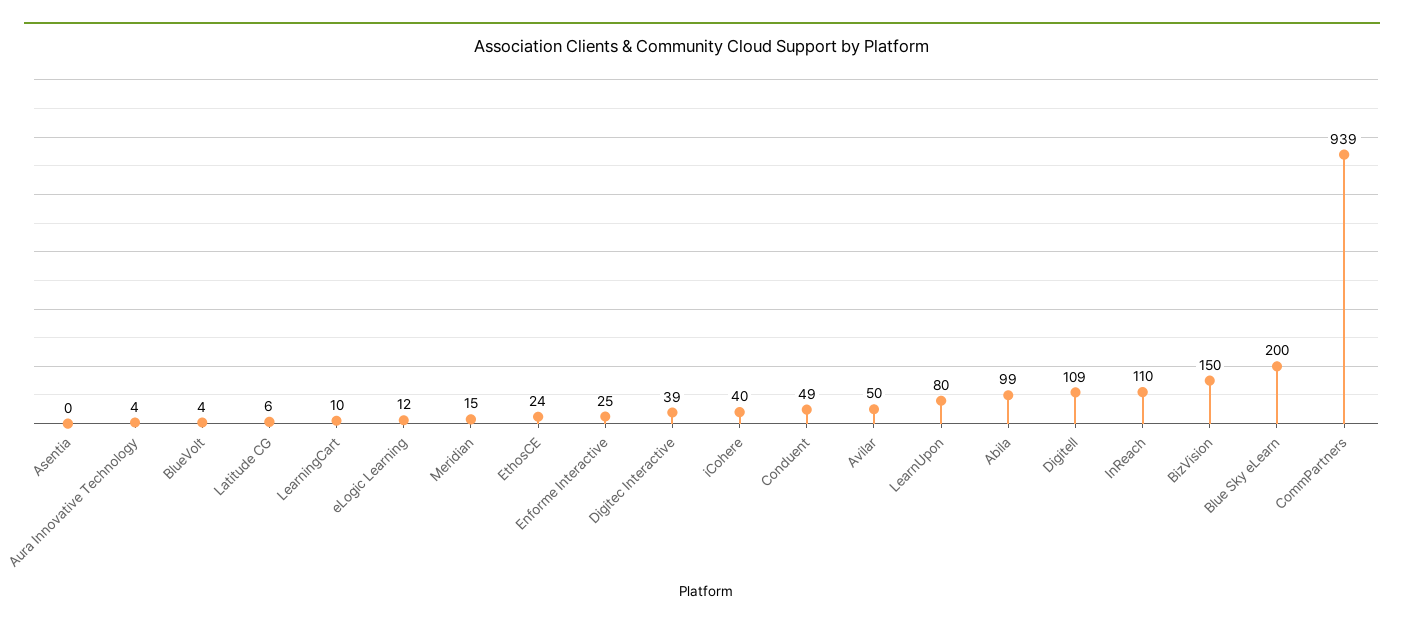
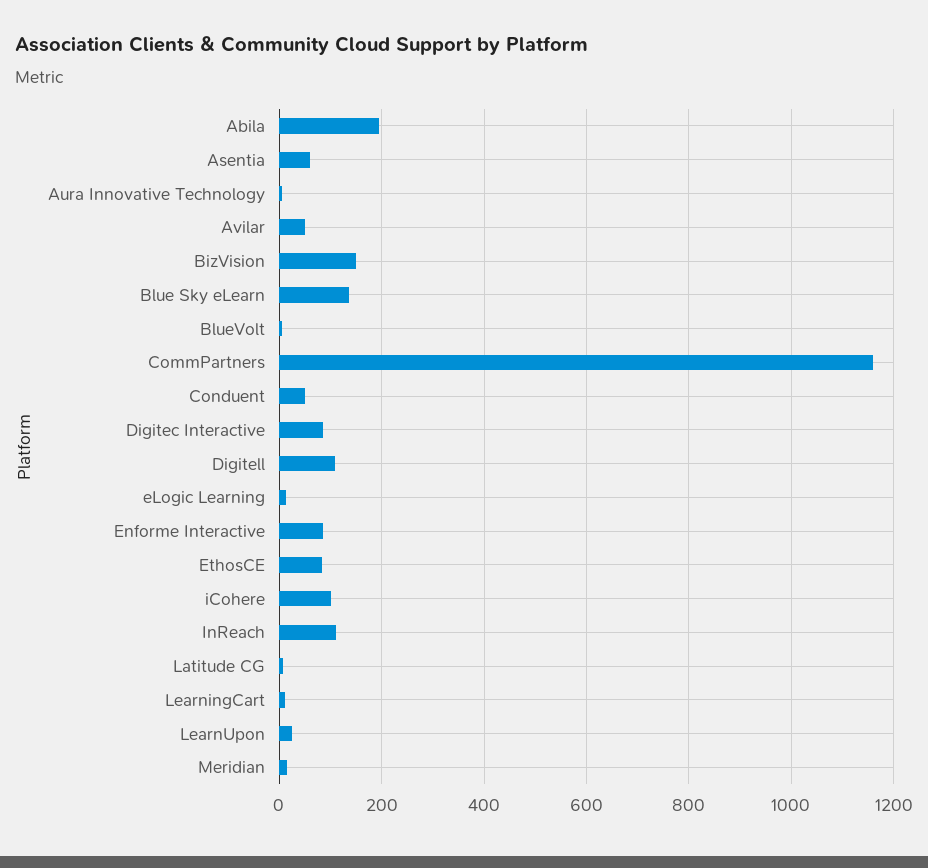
Asentia: 0 -> 60
EthosCE: 24 -> 80
Enforme Interactive: 25 -> 80
Digitec Interactive: 39 -> 80
iCohere: 40 -> 100
LearnUpon: 80 -> 20
Abila: 99 -> 200
Blue Sky eLearn: 200 -> 140
CommPartners: 939 -> 1160

